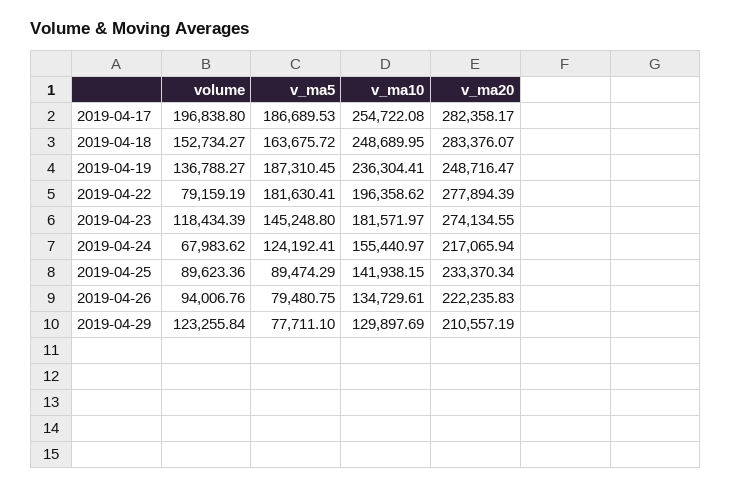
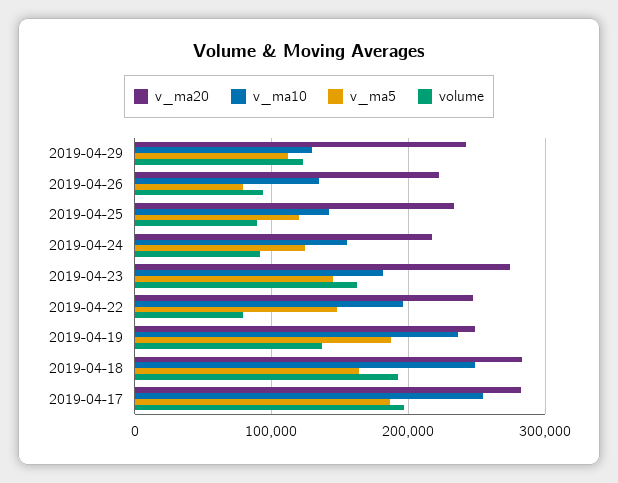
volume, 2019-04-18: 152734.27 -> 190000
v_ma5, 2019-04-22: 181630.41 -> 150000
v_ma20, 2019-04-22: 277894.39 -> 250000
volume, 2019-04-23: 118434.39 -> 160000
volume, 2019-04-24: 67983.62 -> 90000
v_ma5, 2019-04-25: 89474.29 -> 120000
v_ma5, 2019-04-29: 77711.1 -> 110000
v_ma20, 2019-04-29: 210557.19 -> 240000

